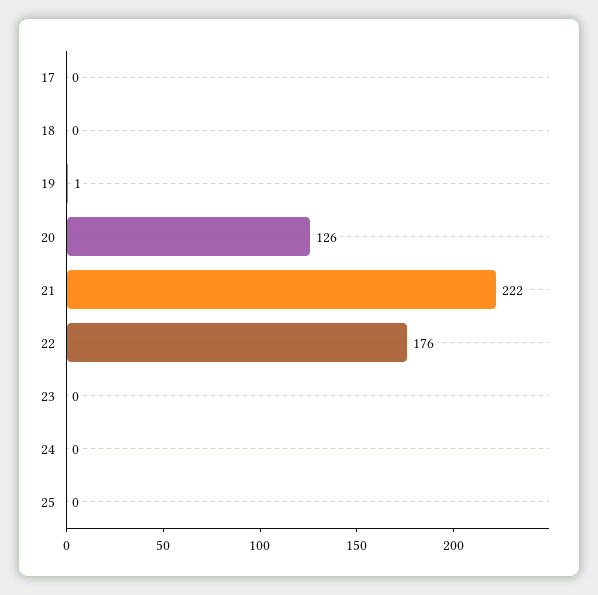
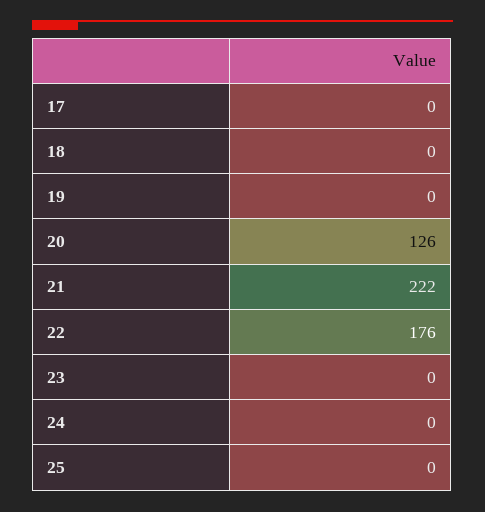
19: 1 -> 0

